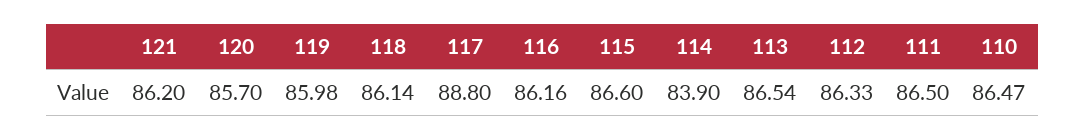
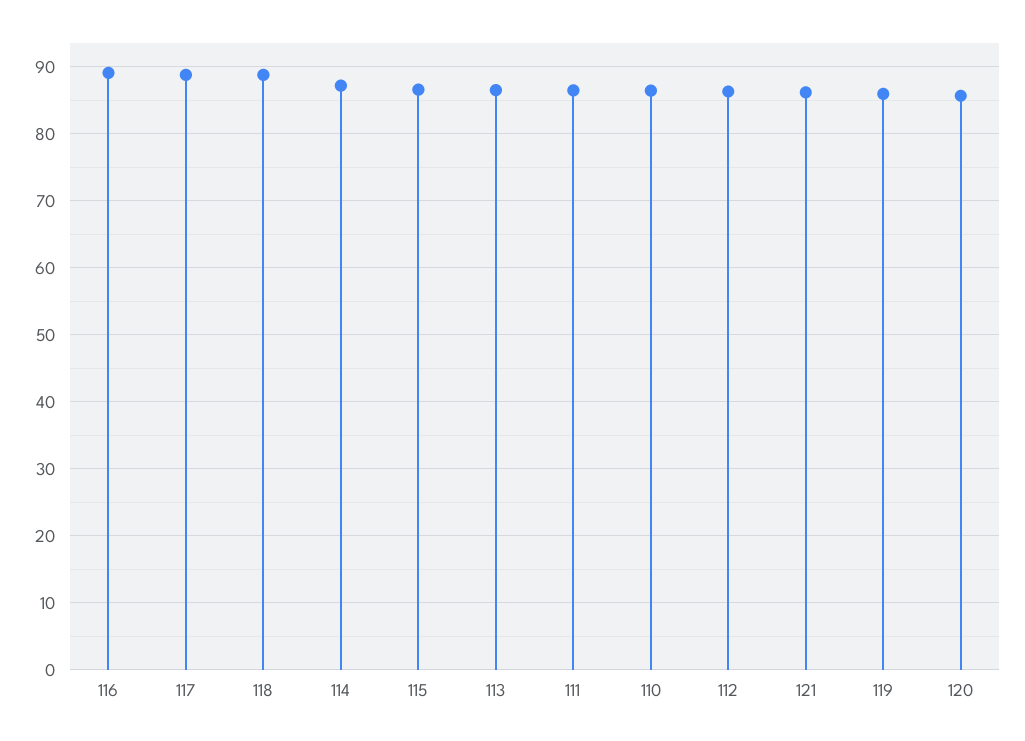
118: 86.14 -> 89
116: 86.16 -> 89
114: 83.9 -> 87

